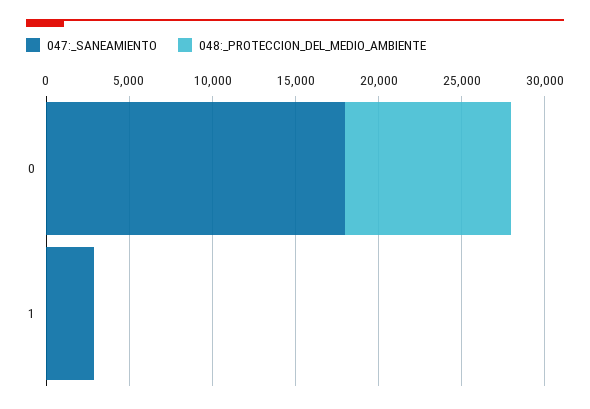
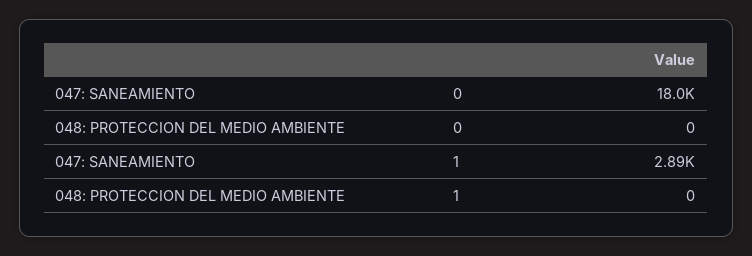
048:_PROTECCION_DEL_MEDIO_AMBIENTE, 0: 10000 -> 0

